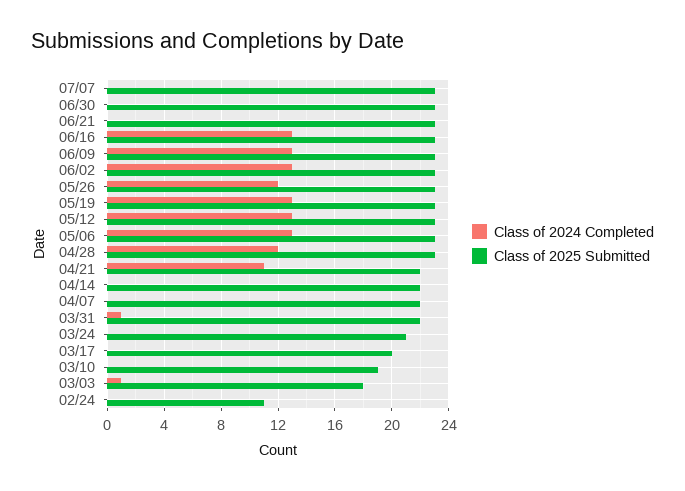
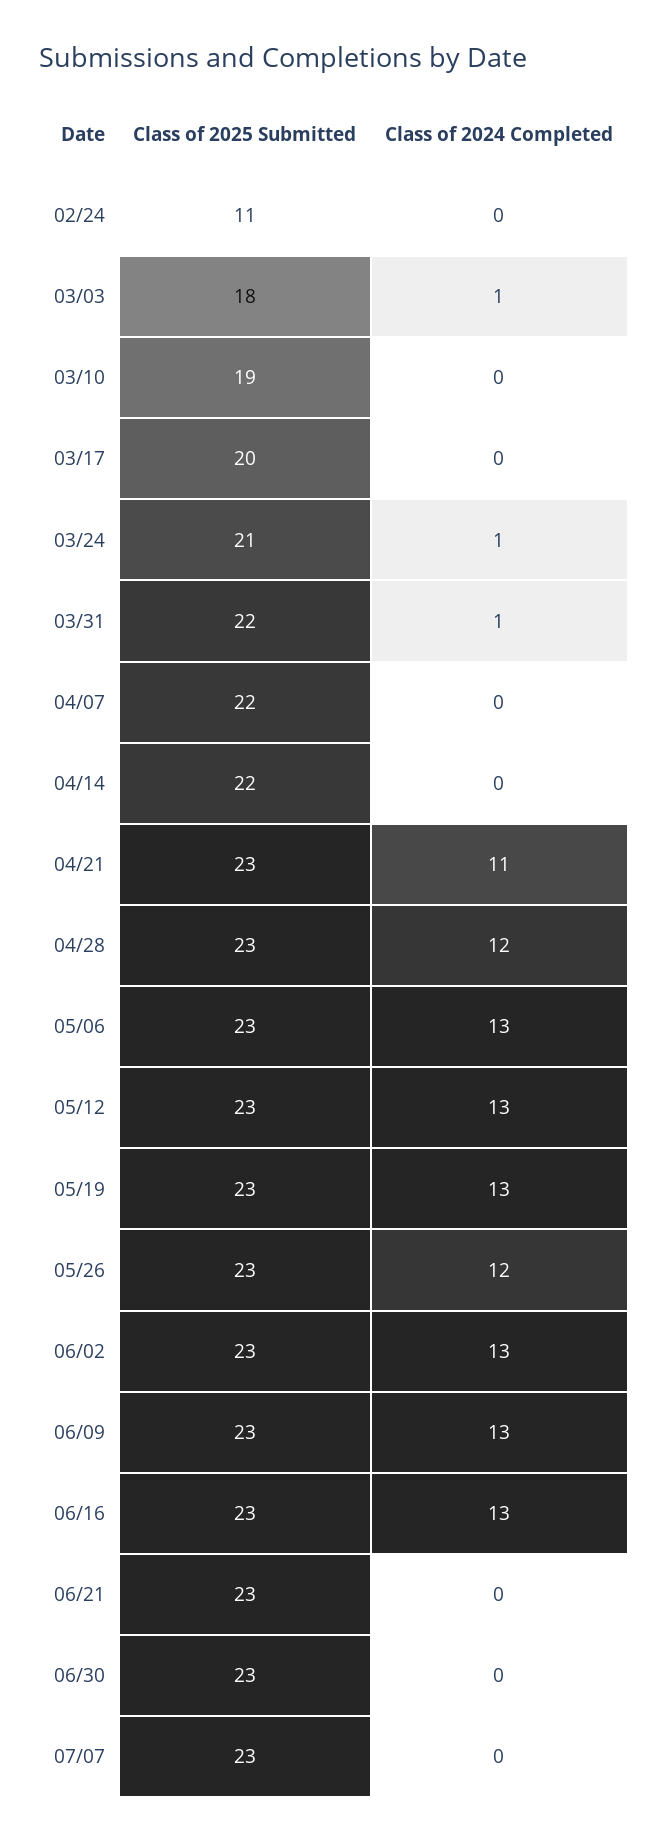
Class of 2025 Submitted, 04/21: 22 -> 23
Class of 2024 Completed, 03/24: 0 -> 1

